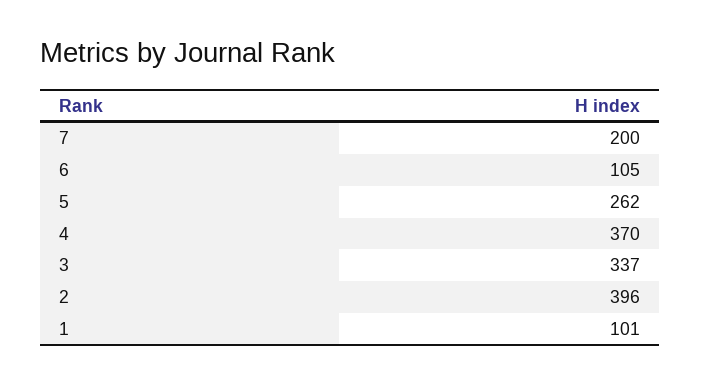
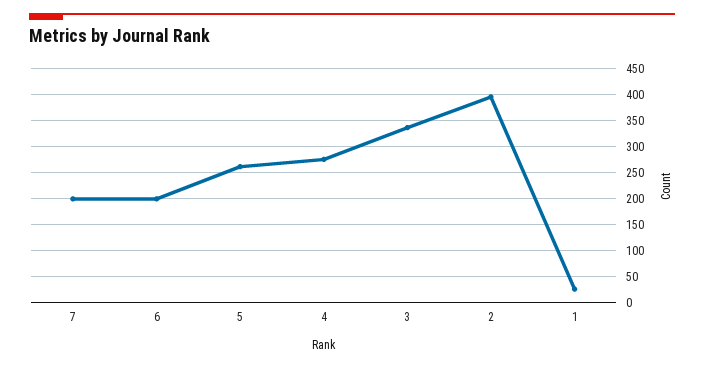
6: 105 -> 200
4: 370 -> 275
1: 101 -> 25

